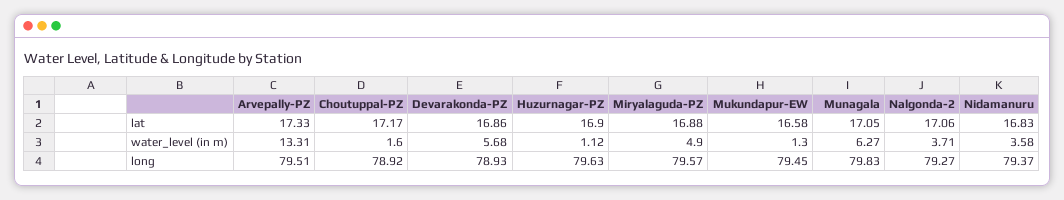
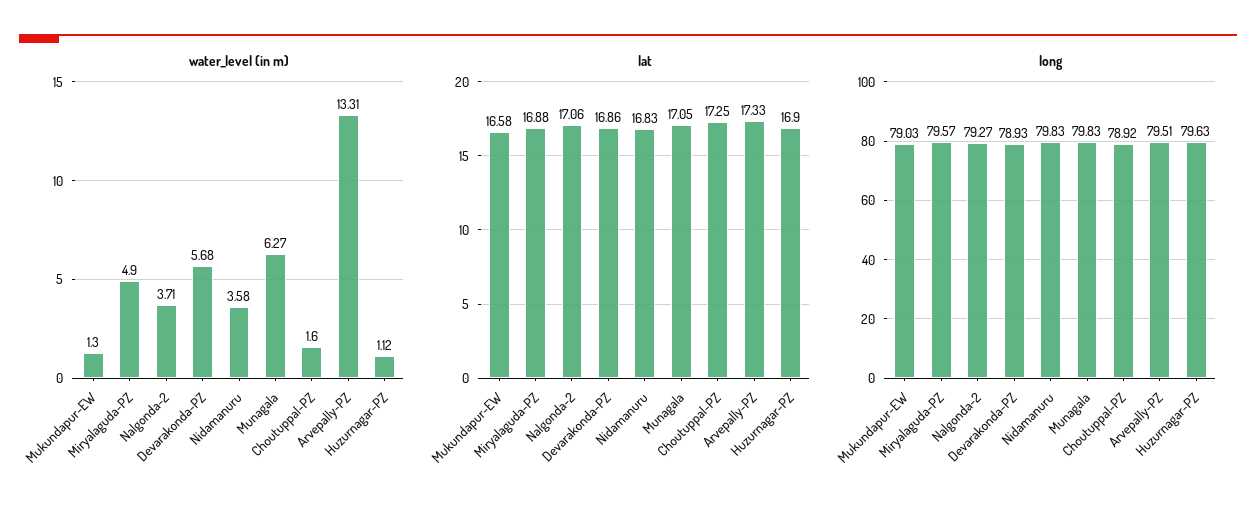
lat, Choutuppal-PZ: 17.17 -> 17.25
long, Mukundapur-EW: 79.45 -> 79.03
long, Nidamanuru: 79.37 -> 79.83

